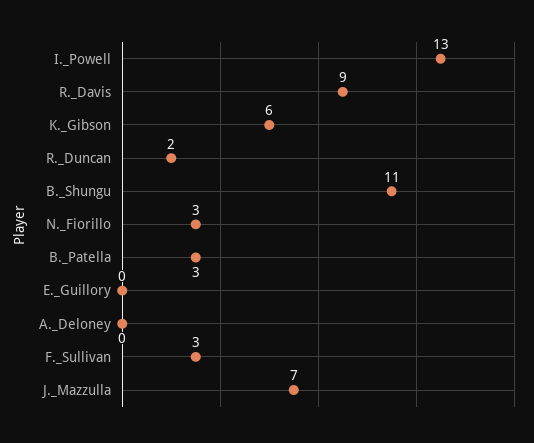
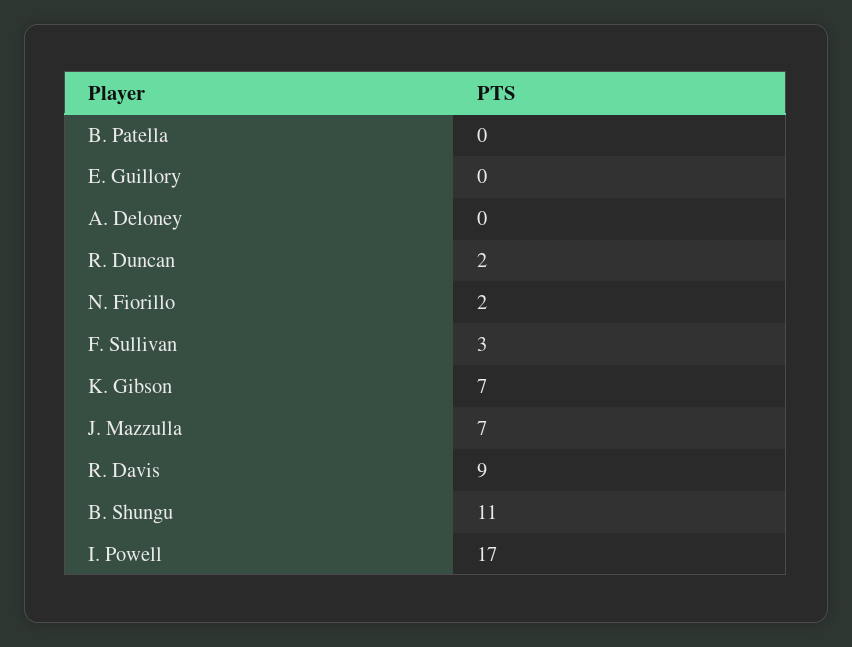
I._Powell: 13 -> 17
K._Gibson: 6 -> 7
N._Fiorillo: 3 -> 2
B._Patella: 3 -> 0

